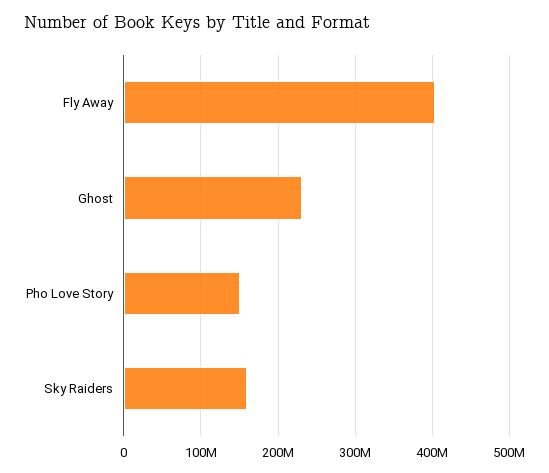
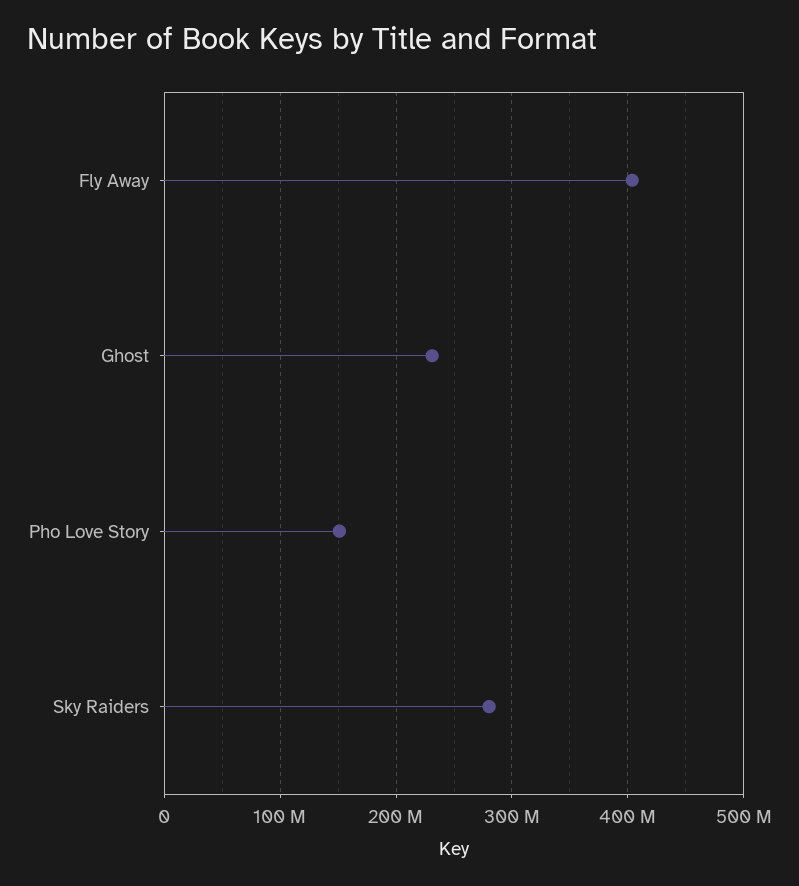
Sky Raiders: 160000000 -> 280000000

